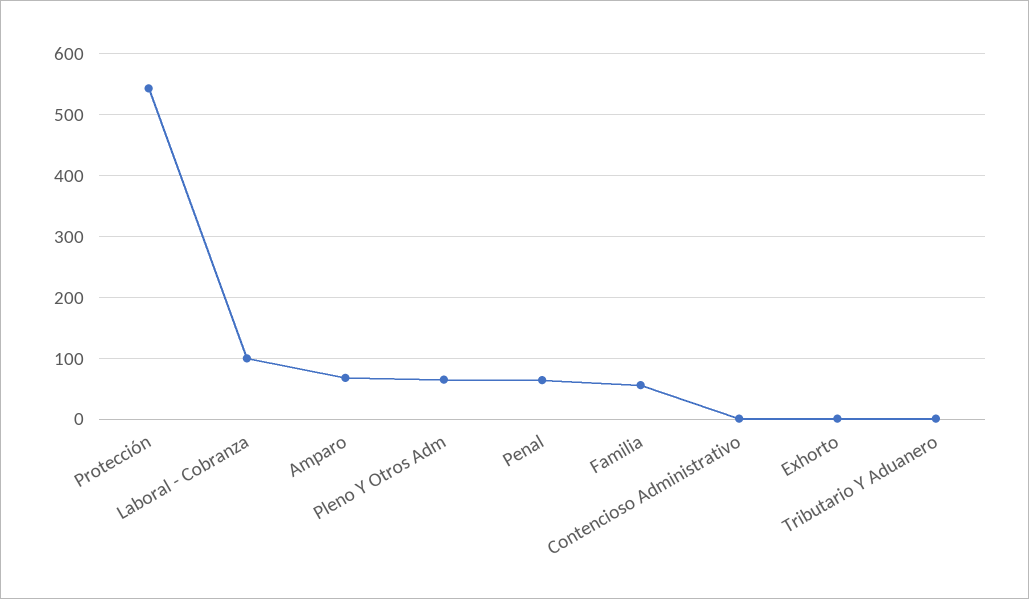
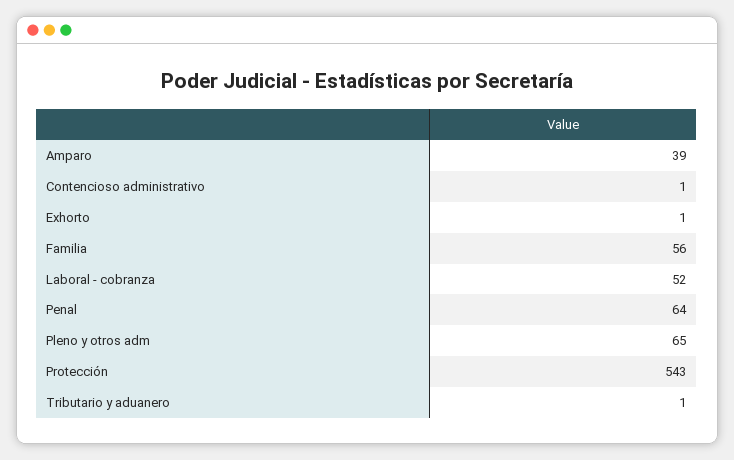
Laboral - Cobranza: 100 -> 52
Amparo: 70 -> 39

